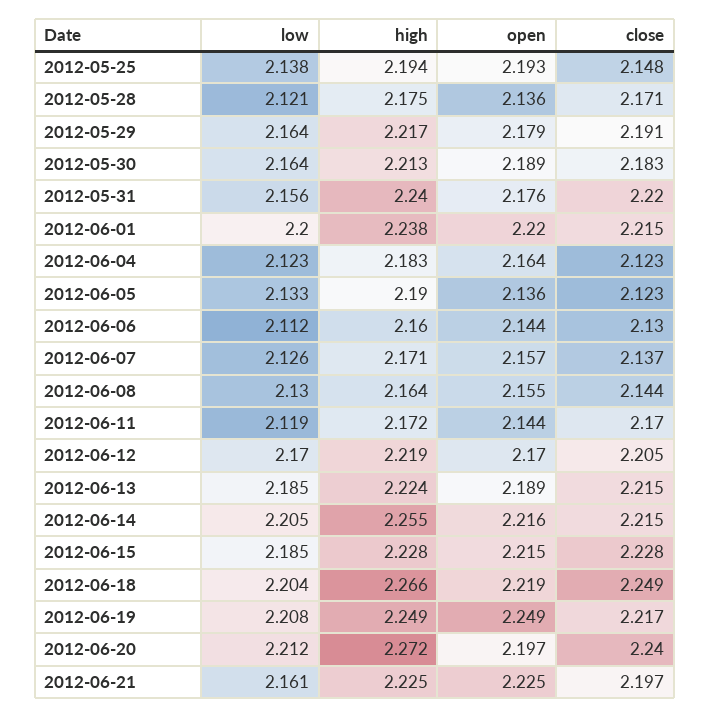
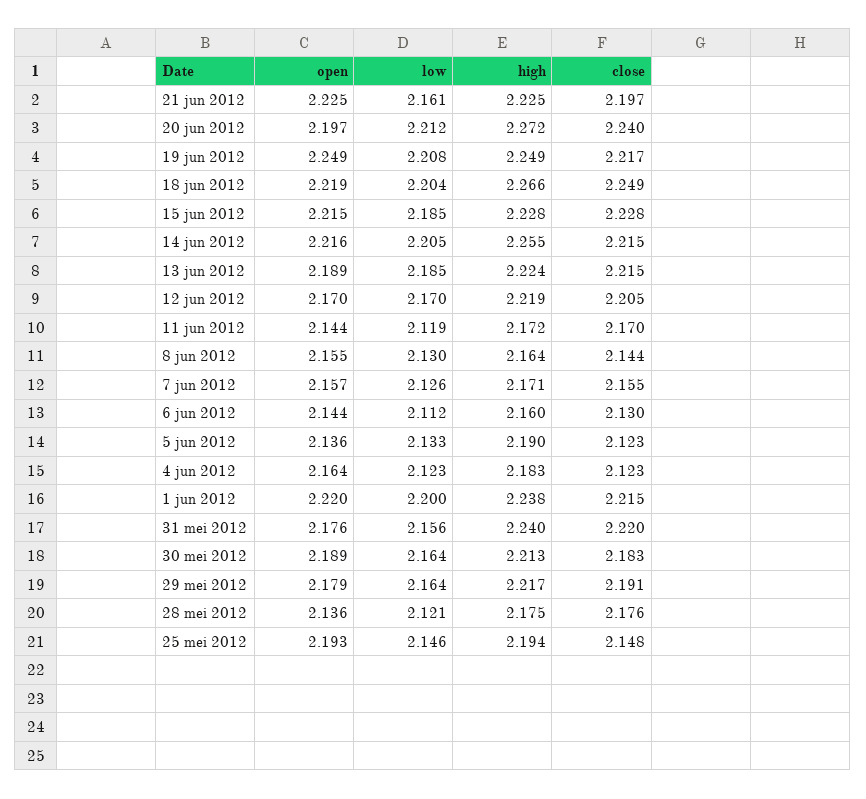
low, 2012-05-25: 2.138 -> 2.146
close, 2012-05-28: 2.171 -> 2.176
close, 2012-06-07: 2.137 -> 2.155

